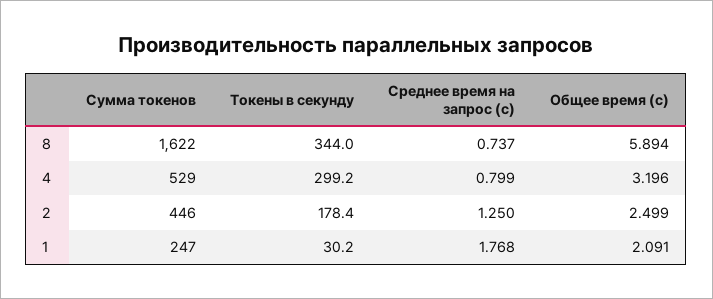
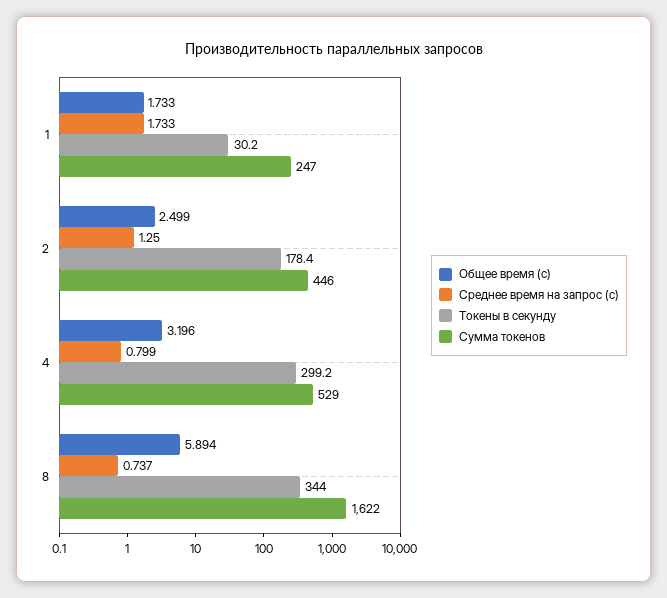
Среднее время на запрос (с), 1: 1.768 -> 1.733
Общее время (с), 1: 2.091 -> 1.733

